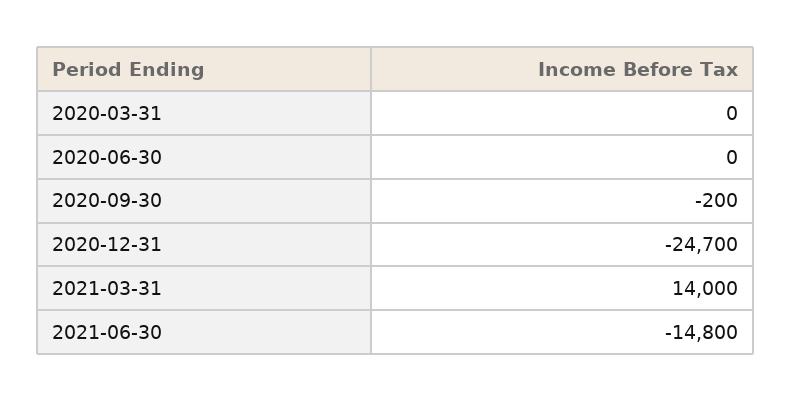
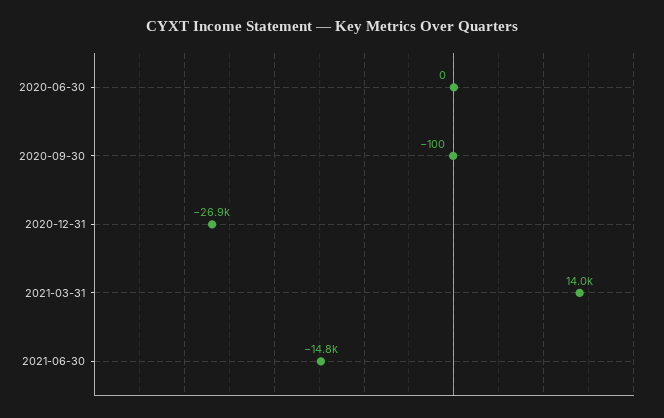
2020-03-31: 0 -> none
2020-09-30: -200 -> -100
2020-12-31: -24700 -> -26900

